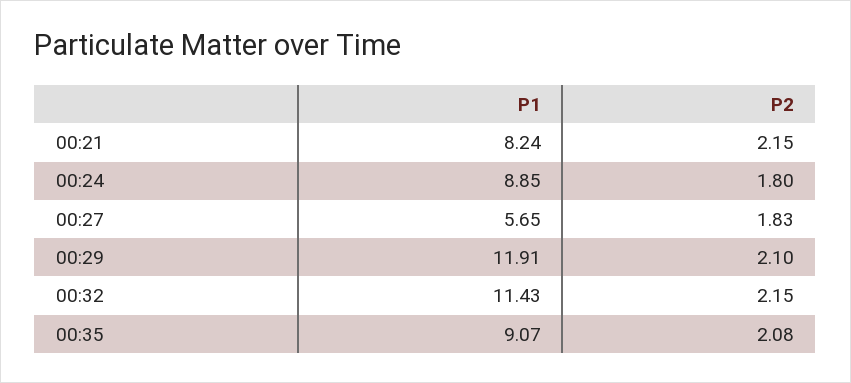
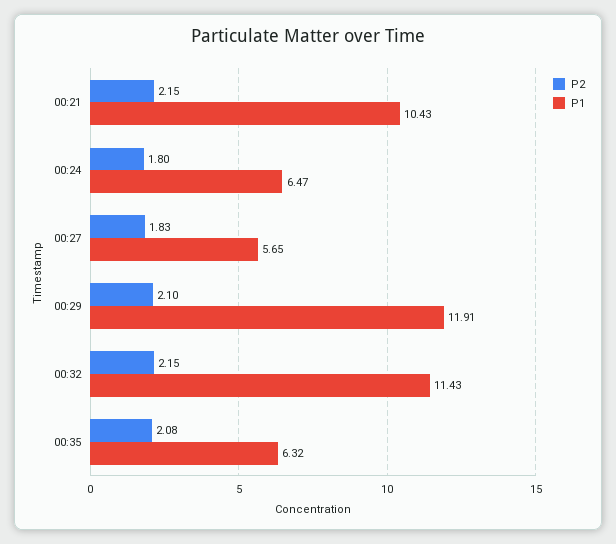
P1, 00:21: 8.24 -> 10.43
P1, 00:24: 8.85 -> 6.47
P1, 00:35: 9.07 -> 6.32

